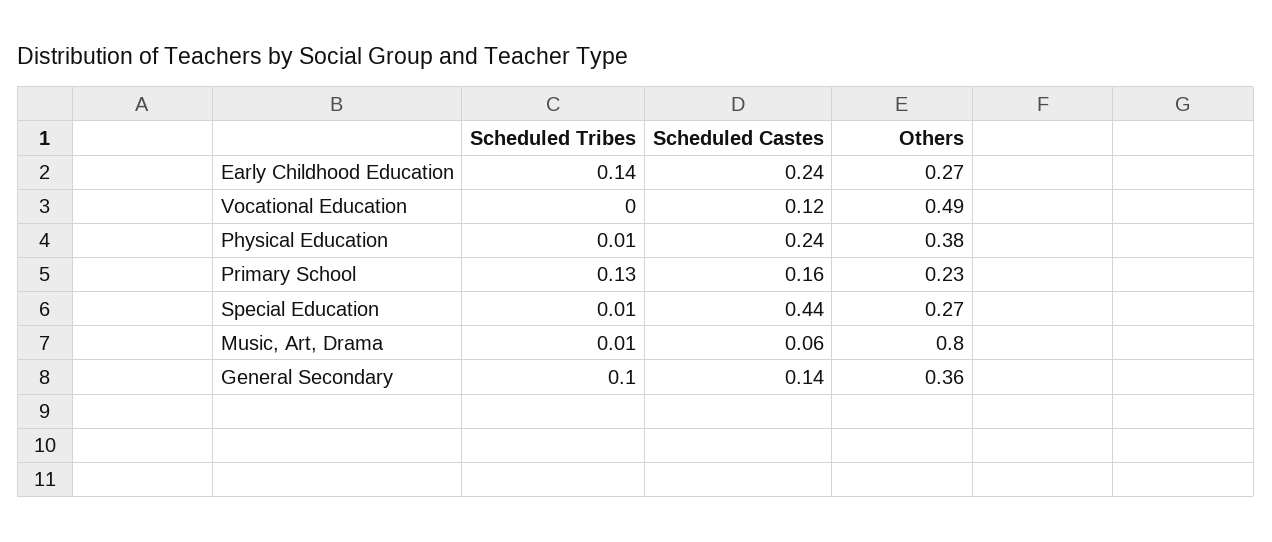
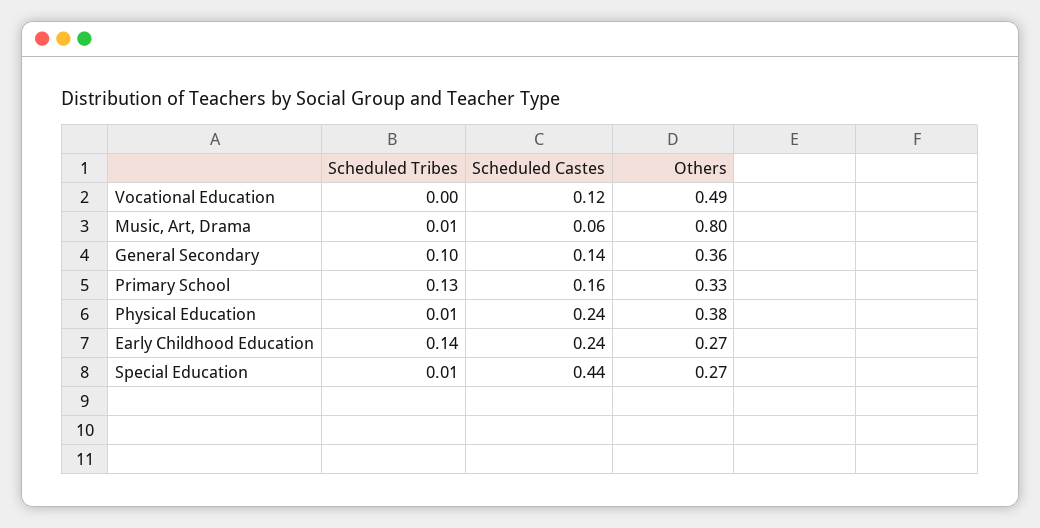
Others, Primary School: 0.23 -> 0.33

